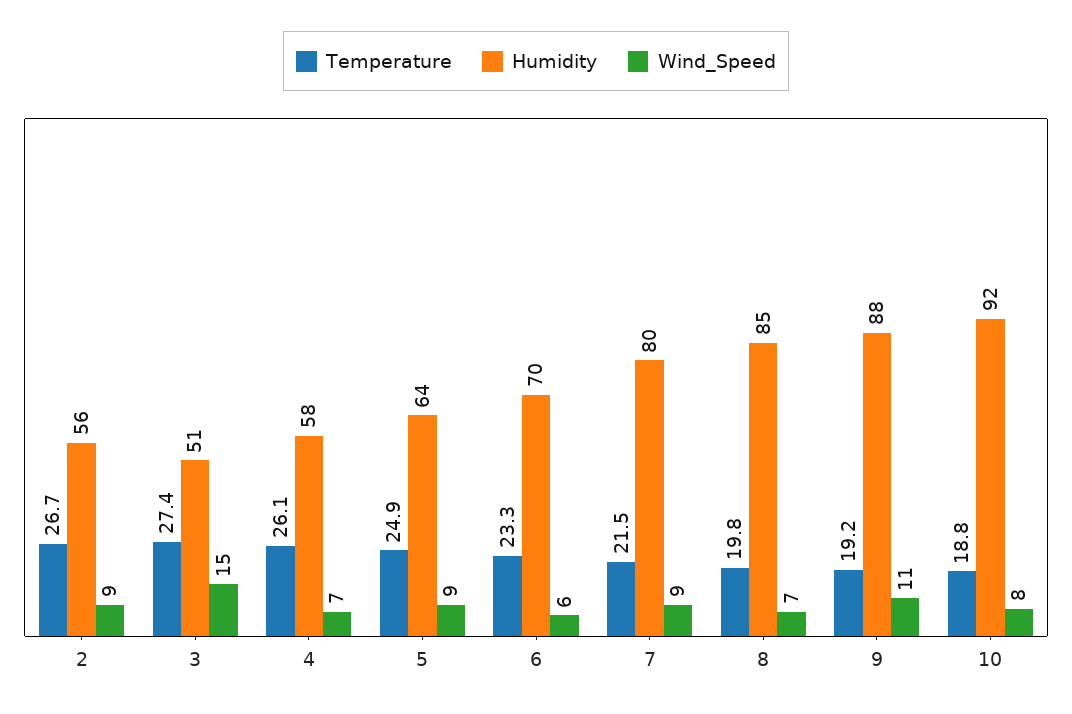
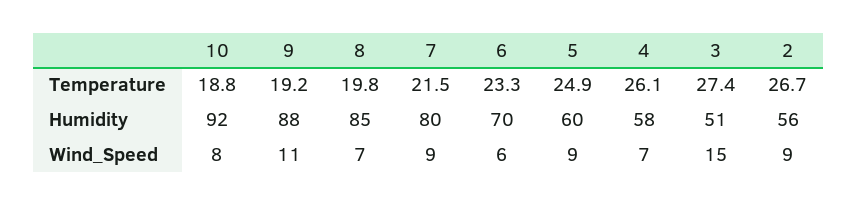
Humidity, 5: 64 -> 60

